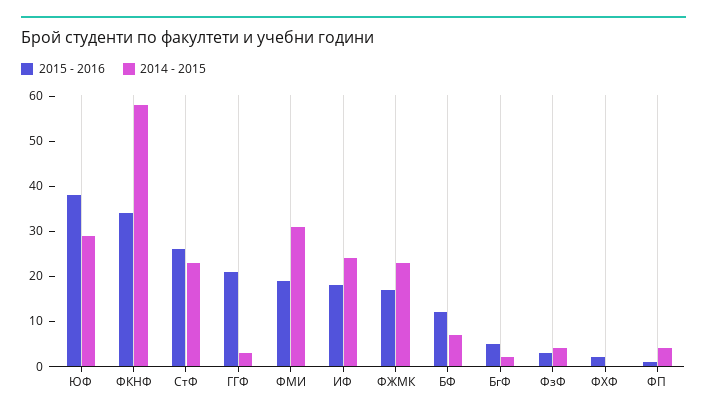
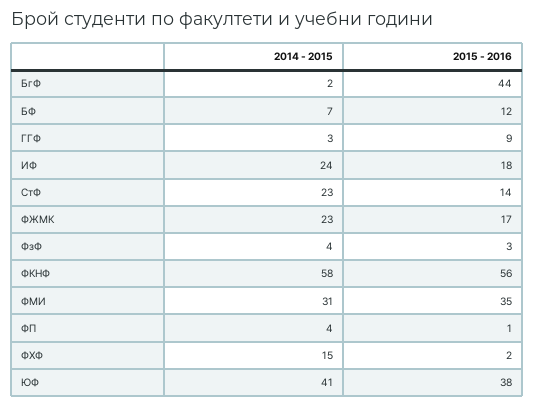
2014 - 2015, ЮФ: 30 -> 41
2015 - 2016, ФКНФ: 35 -> 56
2015 - 2016, СтФ: 25 -> 14
2015 - 2016, ГГФ: 20 -> 9
2015 - 2016, ФМИ: 20 -> 35
2015 - 2016, БгФ: 5 -> 44
2014 - 2015, ФХФ: 0 -> 15

